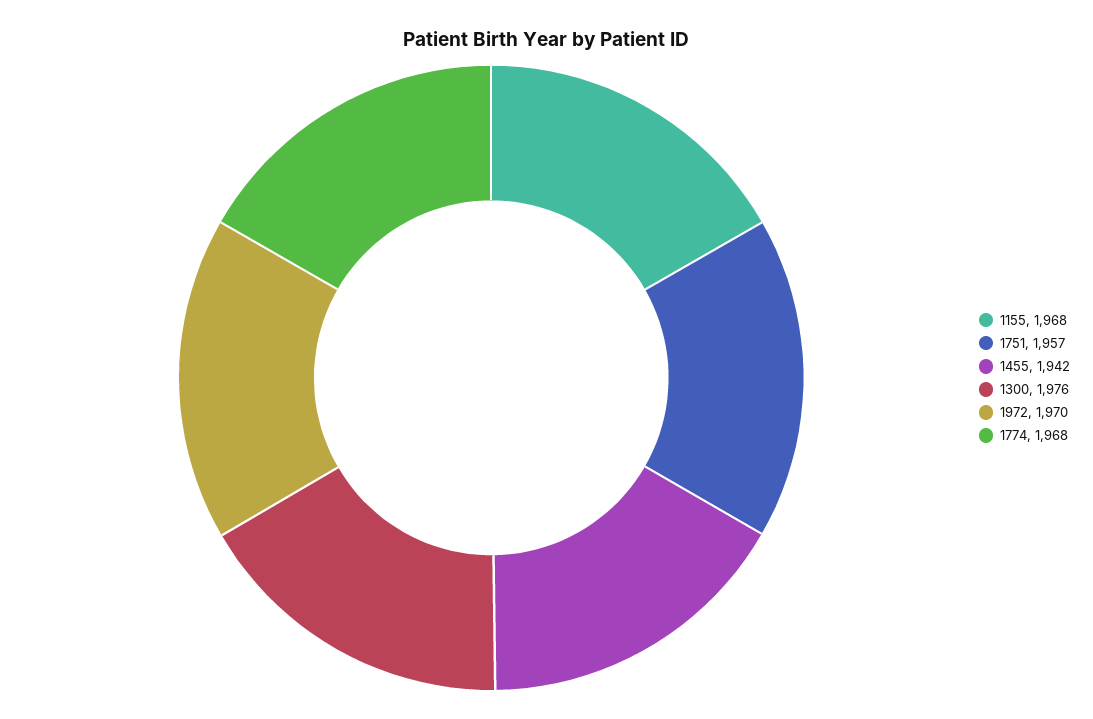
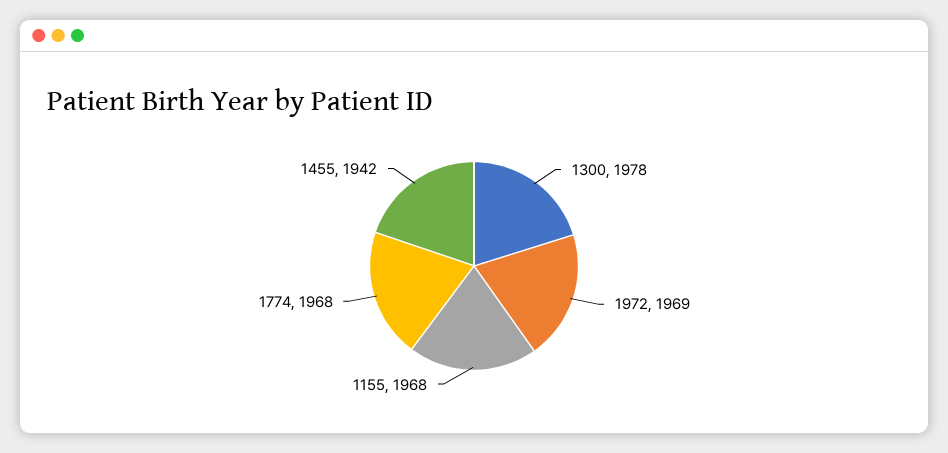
1751: 1957 -> none
1300: 1976 -> 1978
1972: 1970 -> 1969

